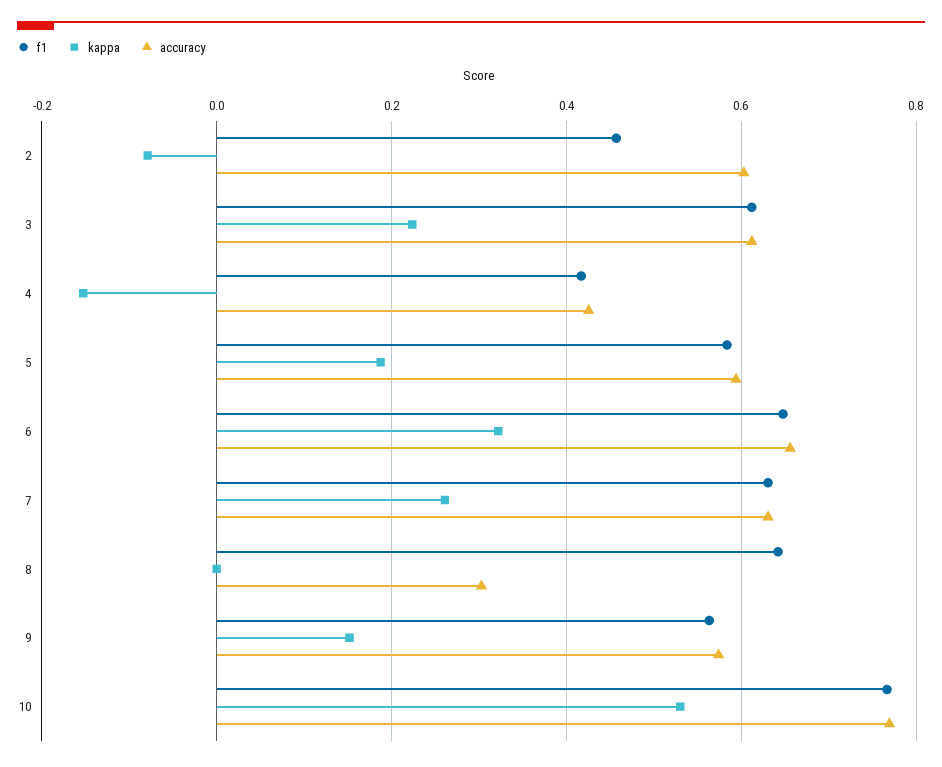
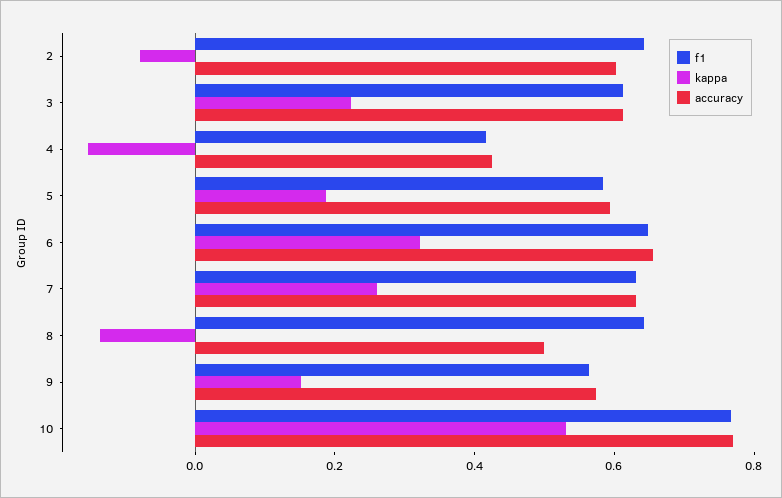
f1, 2: 0.46 -> 0.65
kappa, 8: 0 -> -0.15
accuracy, 8: 0.3 -> 0.5

